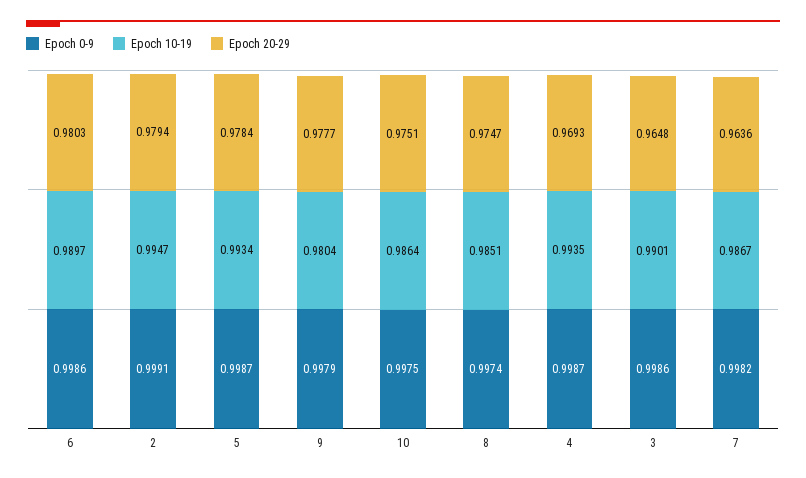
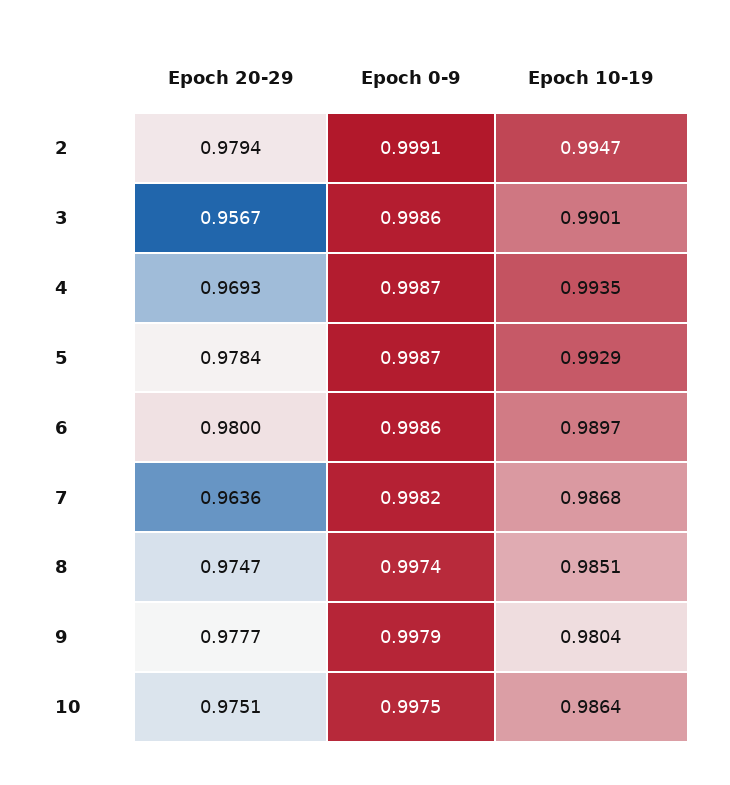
Epoch 20-29, 6: 0.9803 -> 0.98
Epoch 10-19, 5: 0.9934 -> 0.9929
Epoch 20-29, 3: 0.9648 -> 0.9567
Epoch 10-19, 7: 0.9867 -> 0.9868

